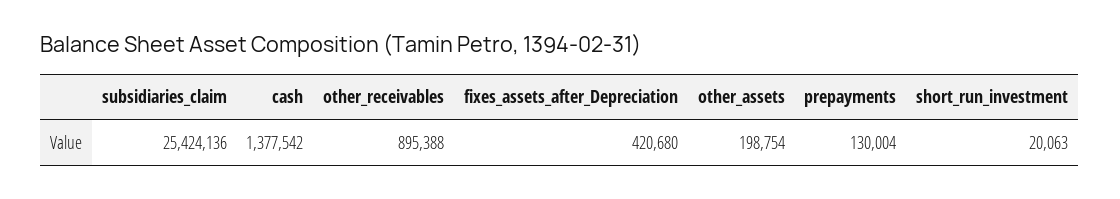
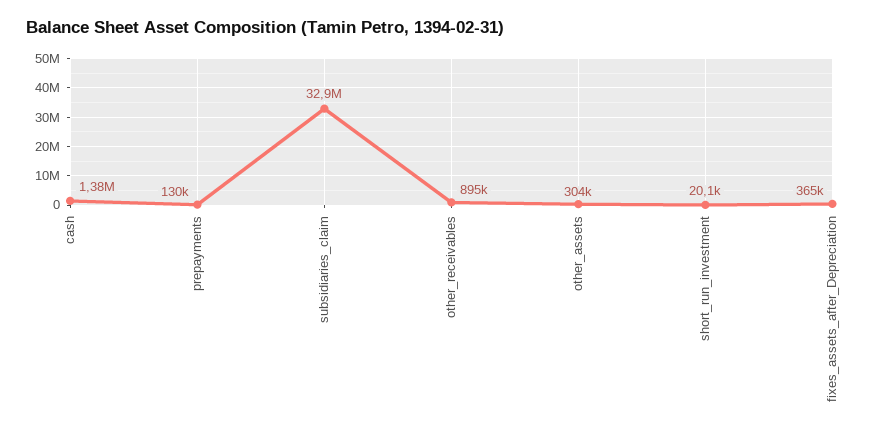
subsidiaries_claim: 25424136 -> 32900000
fixes_assets_after_Depreciation: 420680 -> 365000
other_assets: 198754 -> 304000

